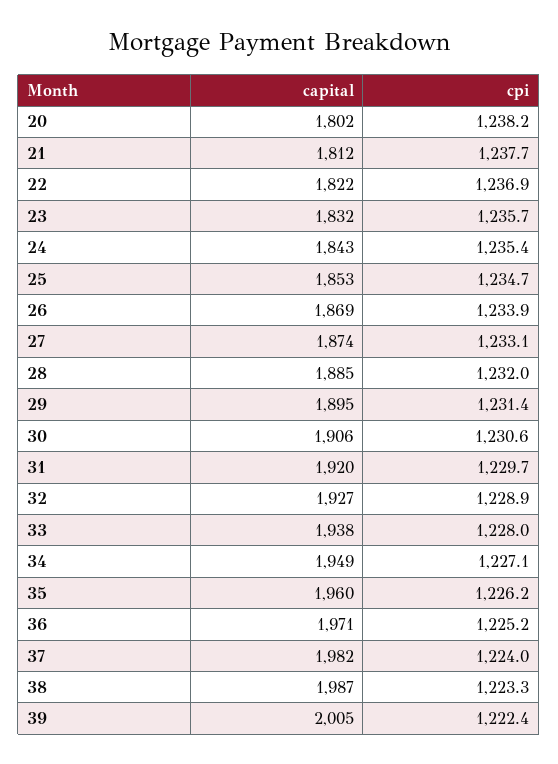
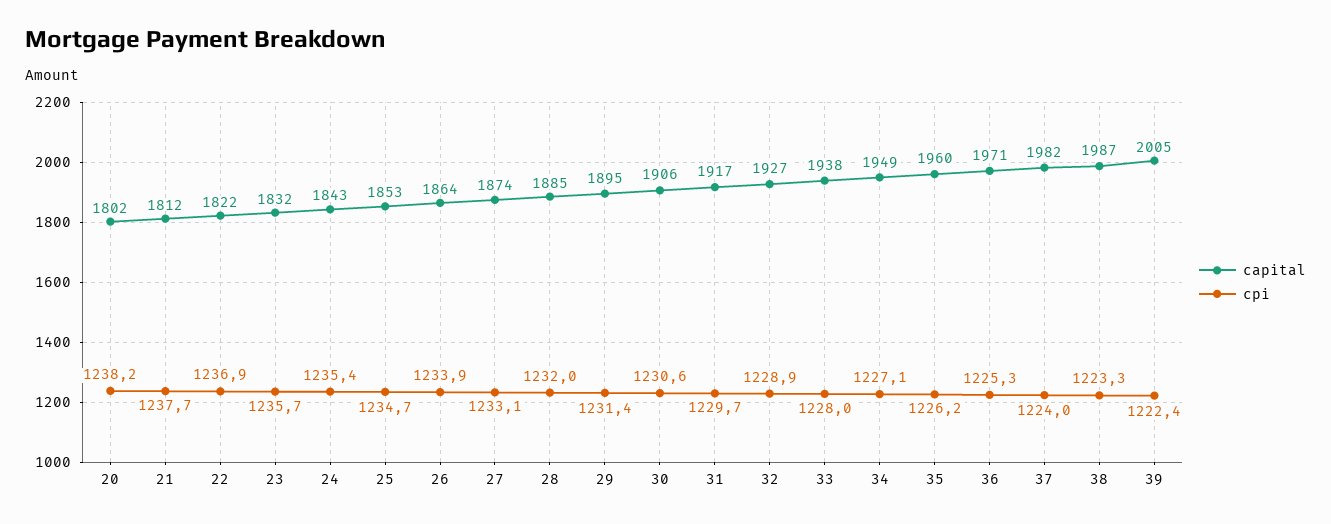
capital, 26: 1869 -> 1864
capital, 31: 1920 -> 1917
cpi, 36: 1225.2 -> 1225.3

